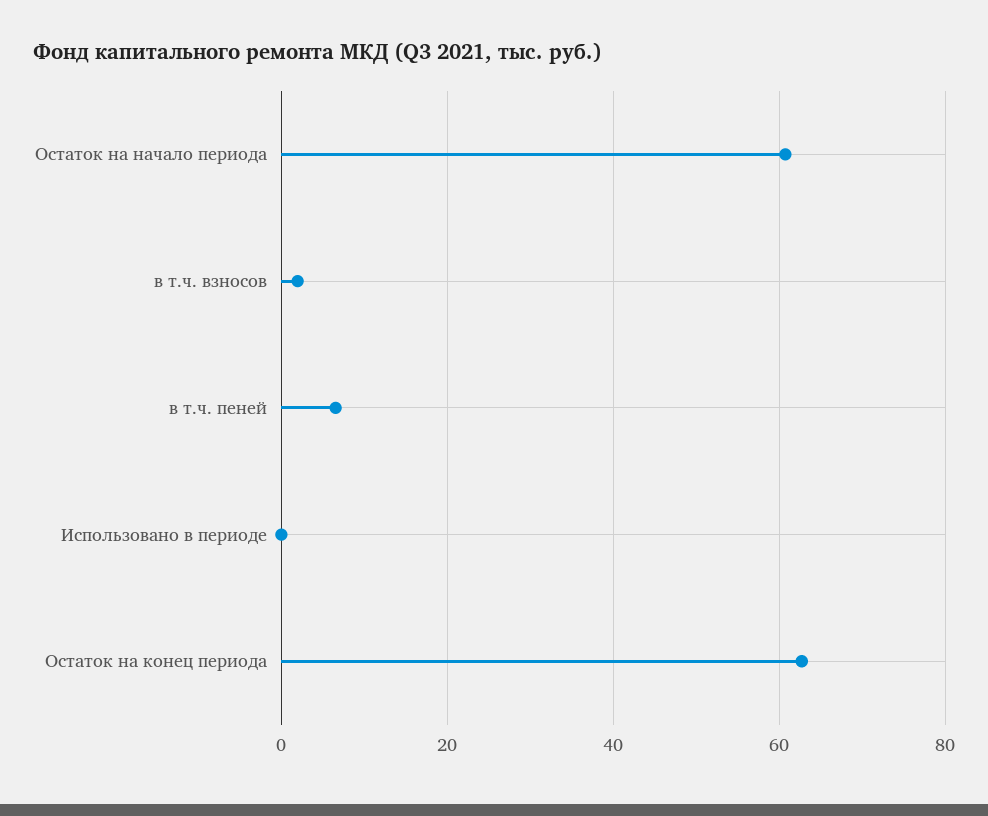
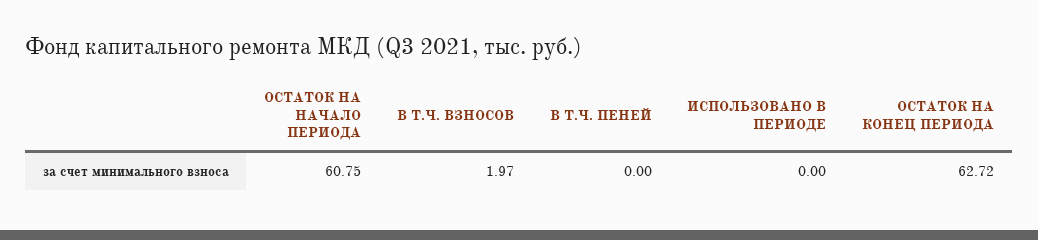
в т.ч. пеней: 6 -> 0

